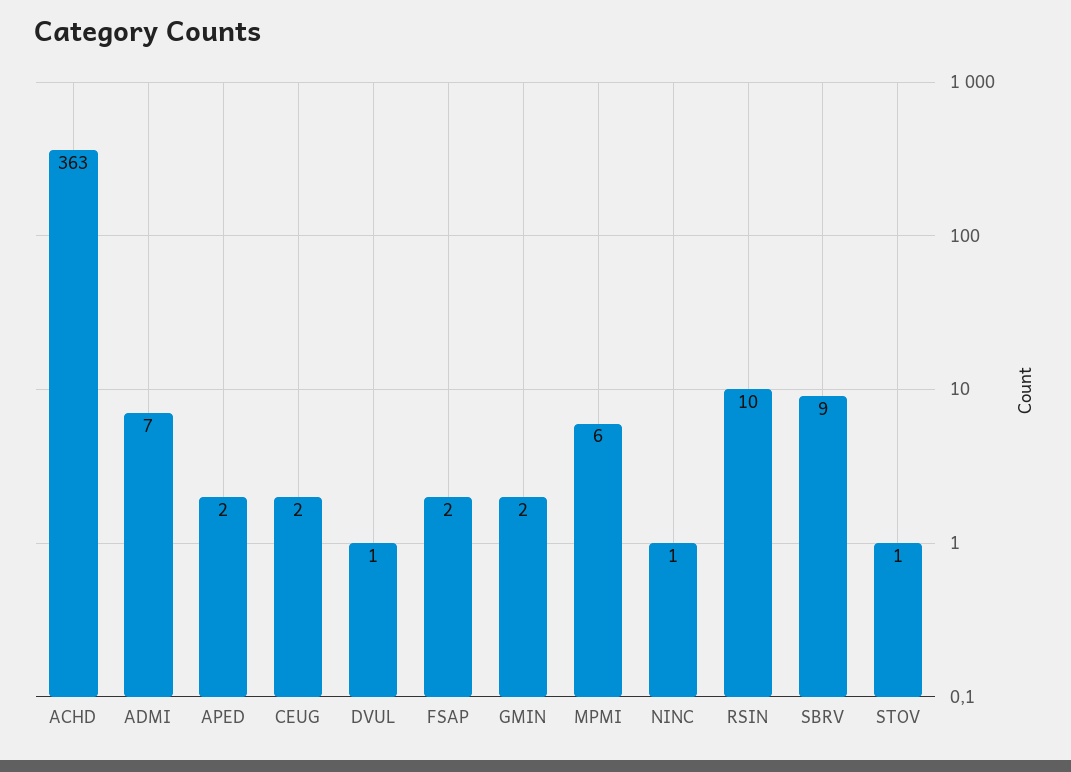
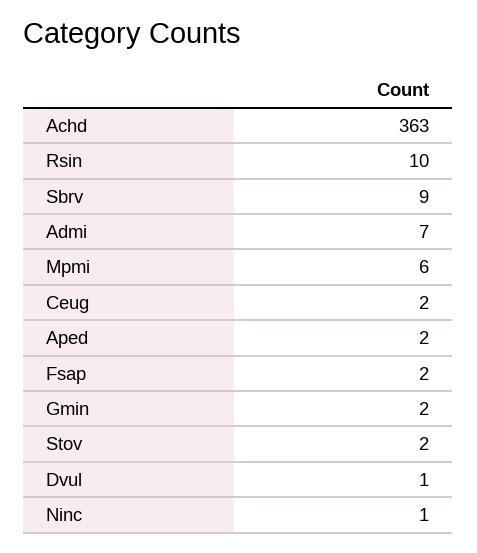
STOV: 1 -> 2

